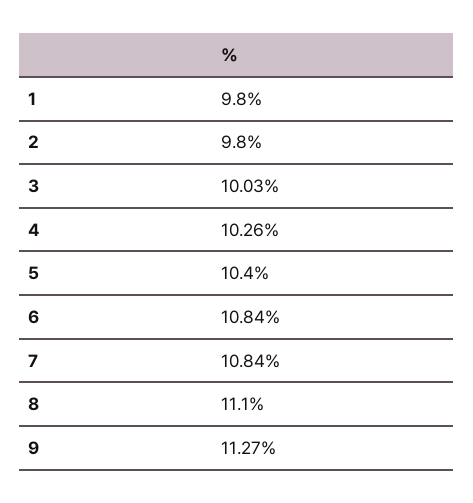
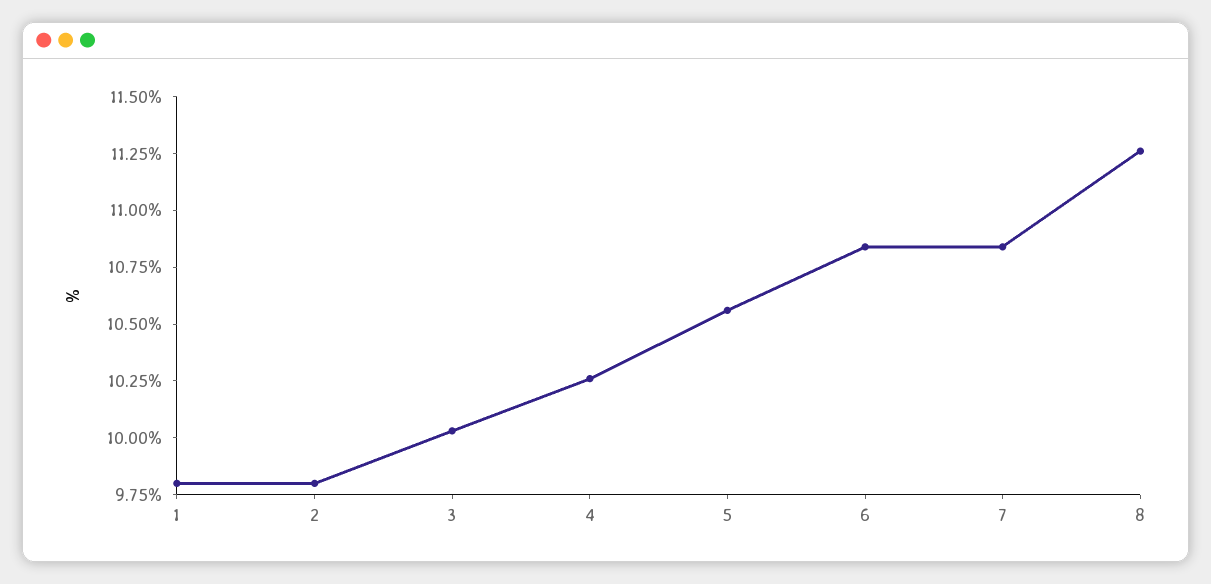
5: 10.4 -> 10.55
8: 11.1 -> 11.25
9: 11.27 -> none

